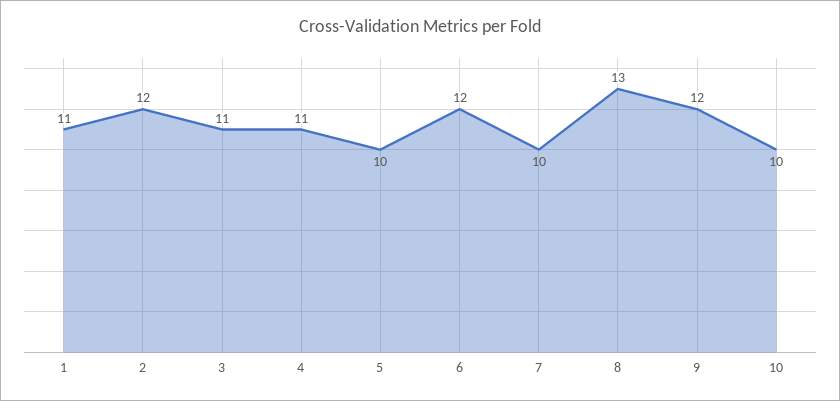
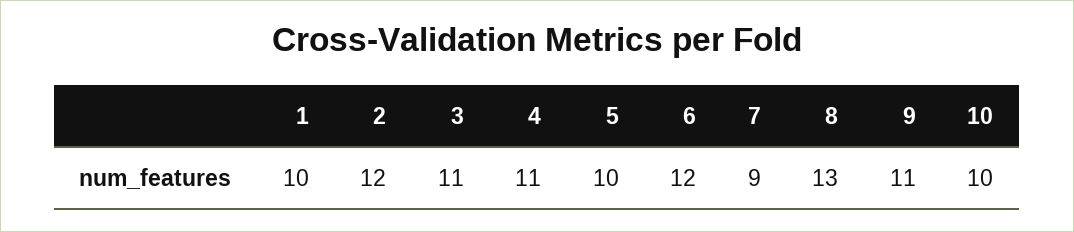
1: 11 -> 10
7: 10 -> 9
9: 12 -> 11

